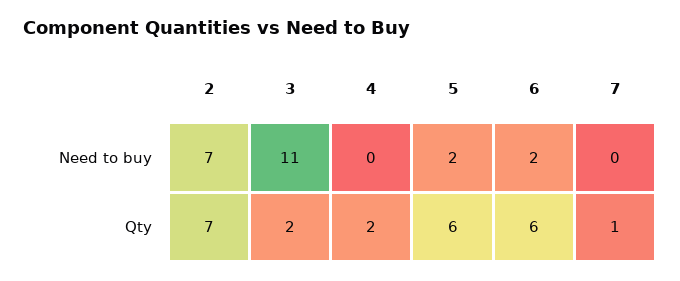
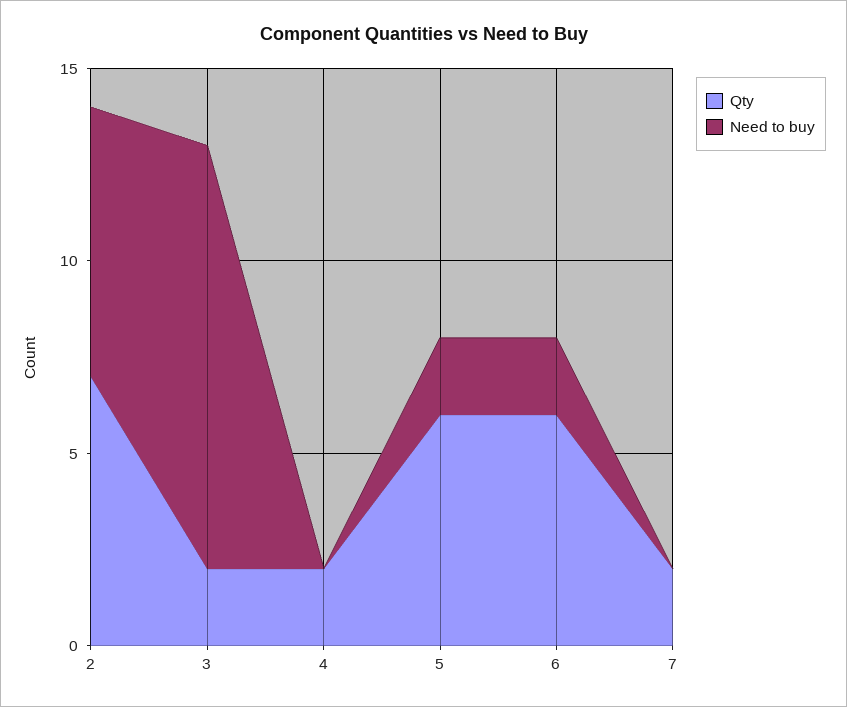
Qty, 7: 1 -> 2

